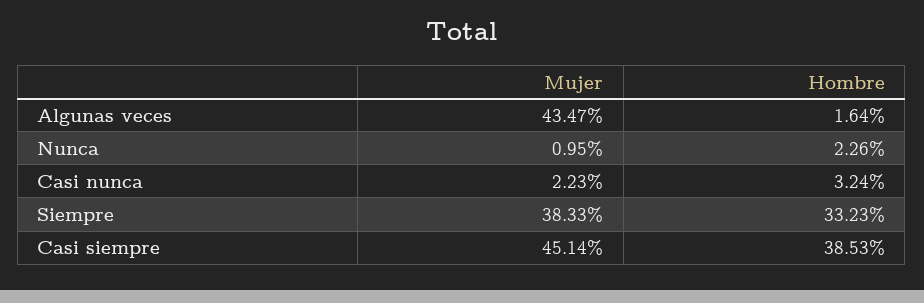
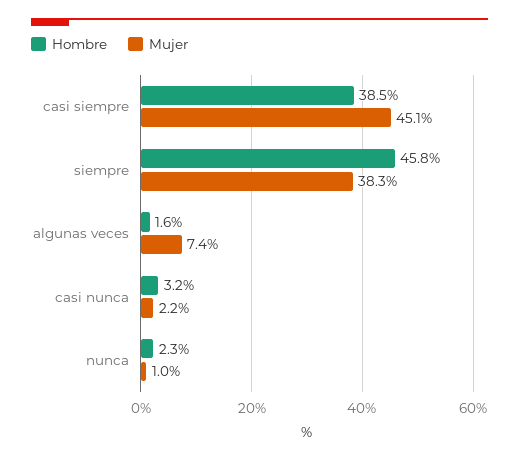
Mujer, Algunas veces: 43.47 -> 7.4
Hombre, Siempre: 33.23 -> 45.8

